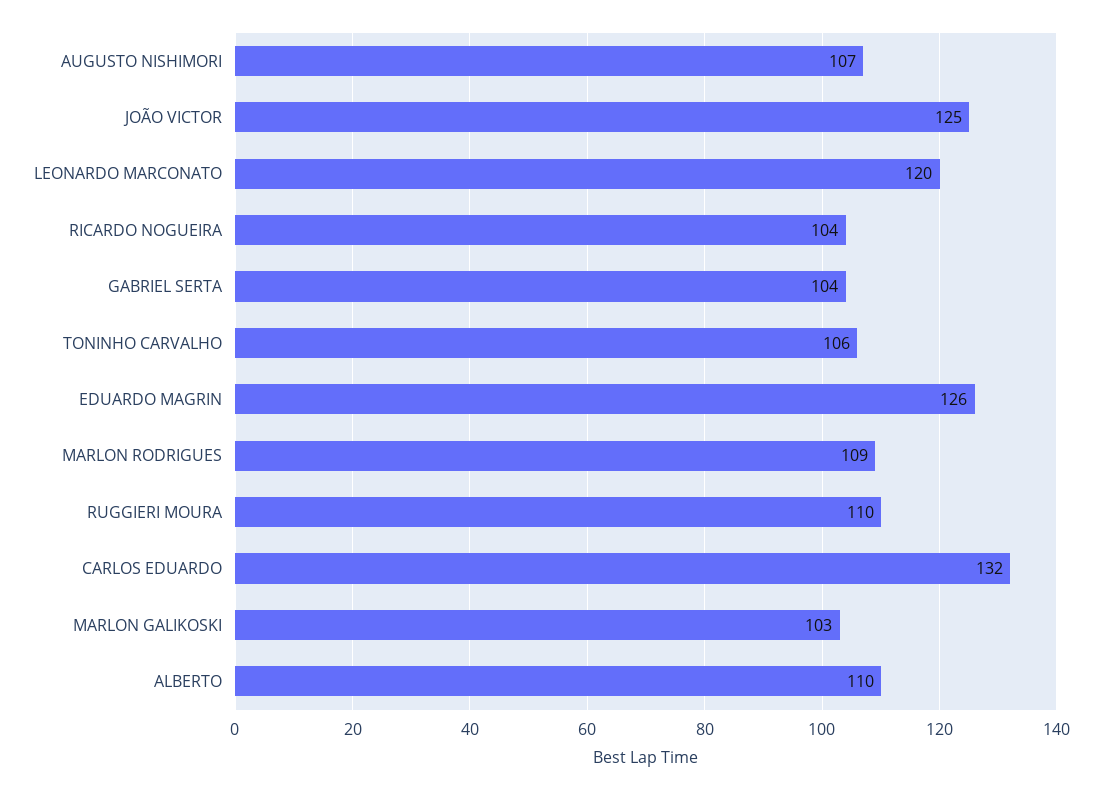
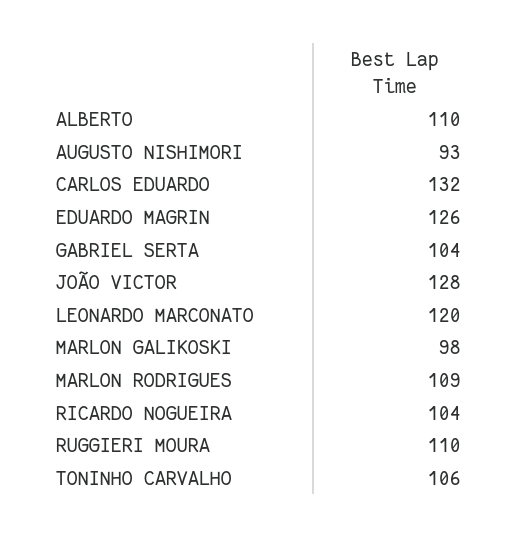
AUGUSTO NISHIMORI: 107 -> 93
JOÃO VICTOR: 125 -> 128
MARLON GALIKOSKI: 103 -> 98

